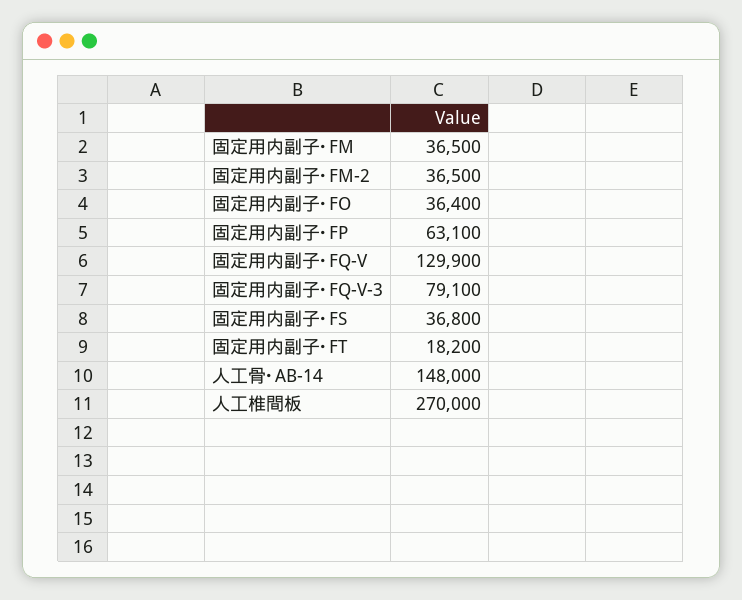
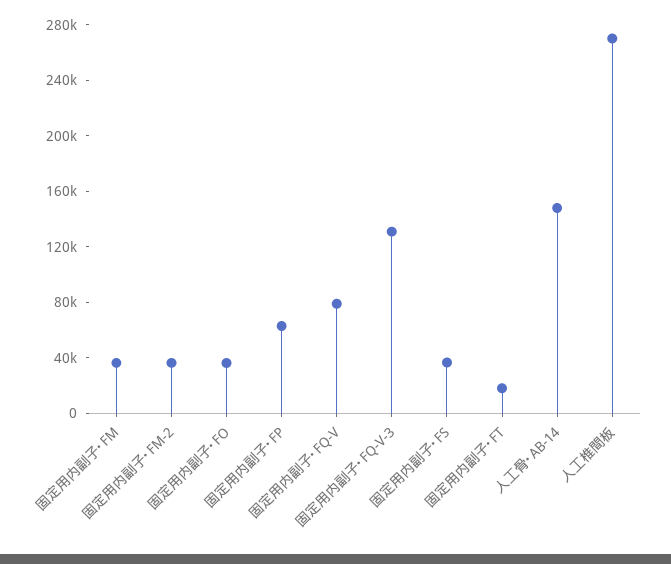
固定用内副子･FQ-V: 129900 -> 80000
固定用内副子･FQ-V-3: 79100 -> 130000

